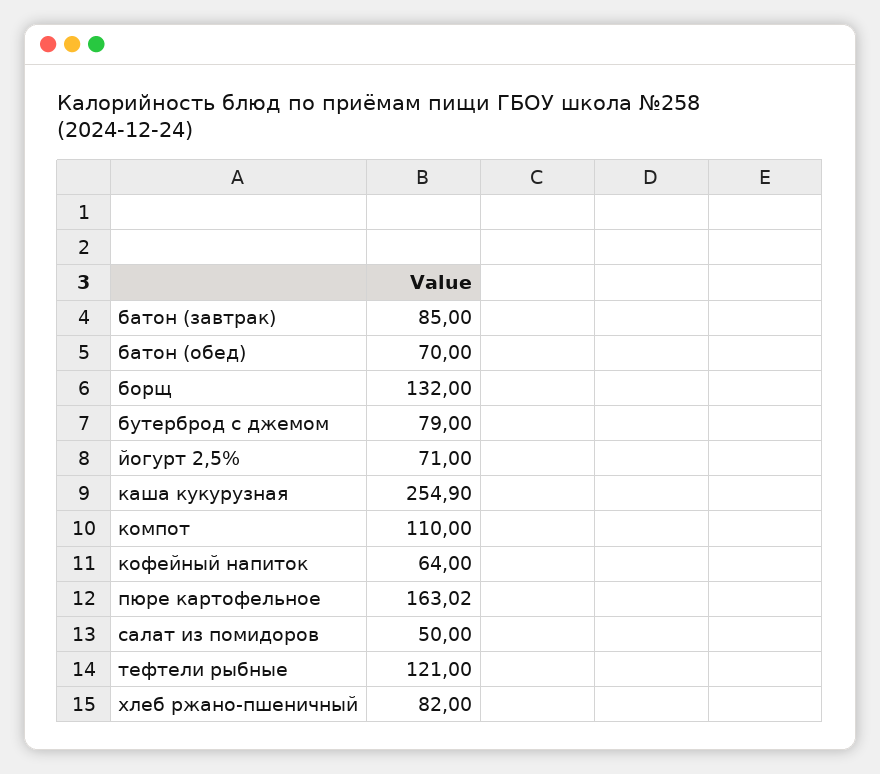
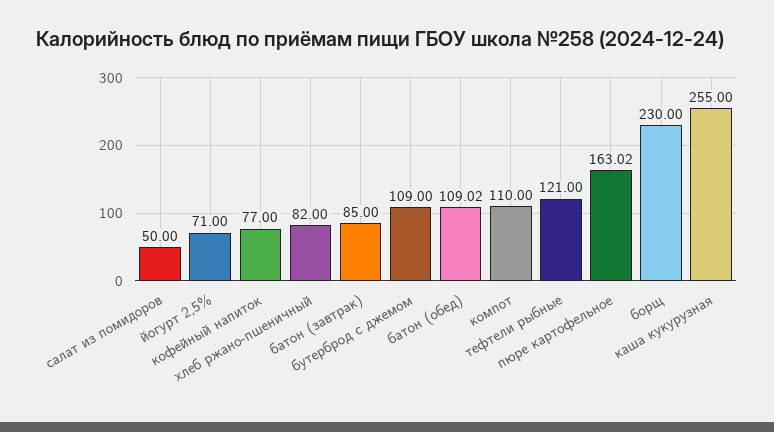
батон (обед): 70 -> 109.02
борщ: 132 -> 230
бутерброд с джемом: 79 -> 109
каша кукурузная: 254.9 -> 255
кофейный напиток: 64 -> 77

